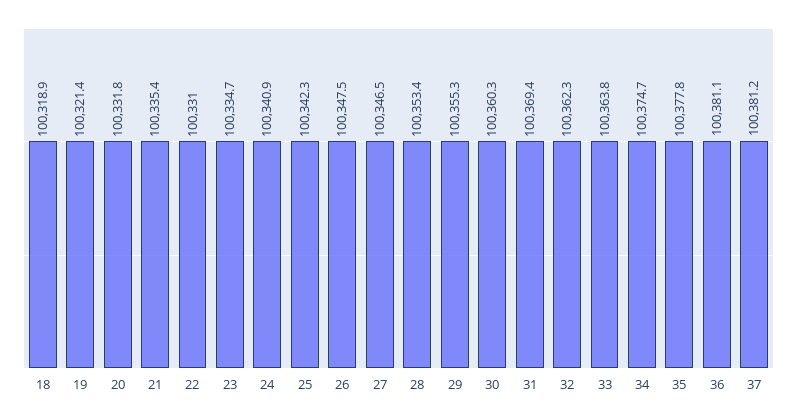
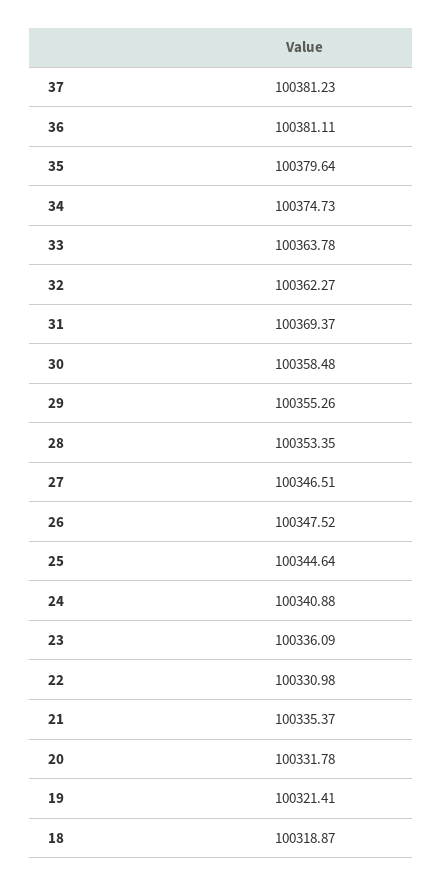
23: 100334.7 -> 100336.09
25: 100342.3 -> 100344.64
30: 100360.3 -> 100358.48
35: 100377.8 -> 100379.64

